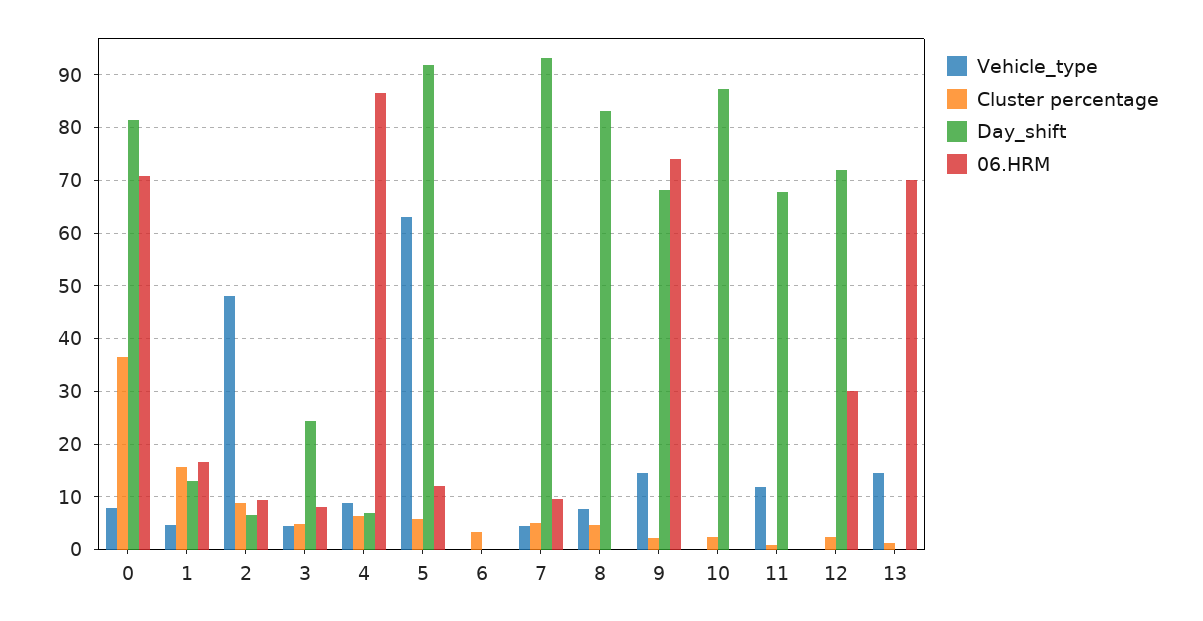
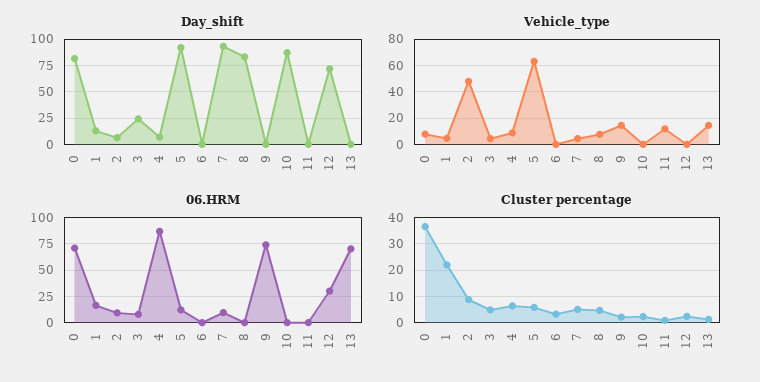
Cluster percentage, 1: 16 -> 22.5
Day_shift, 9: 68 -> 0
Day_shift, 11: 68 -> 0

